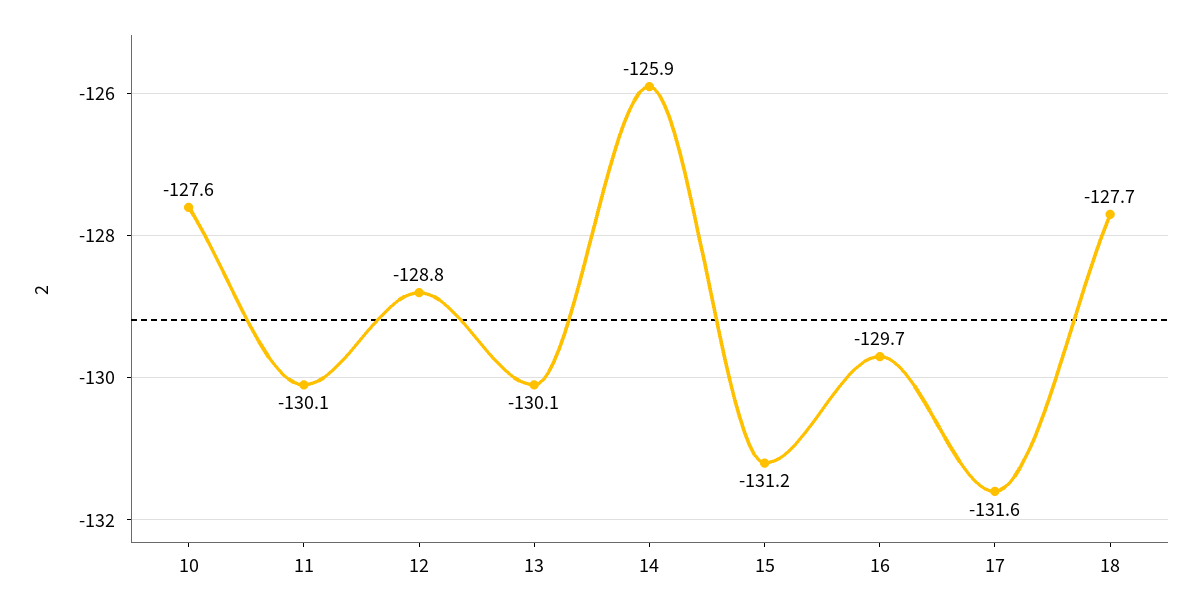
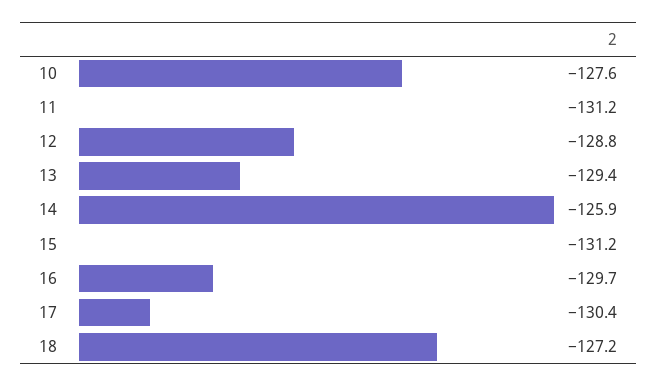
11: -130.1 -> -131.2
13: -130.1 -> -129.4
17: -131.6 -> -130.4
18: -127.7 -> -127.2

